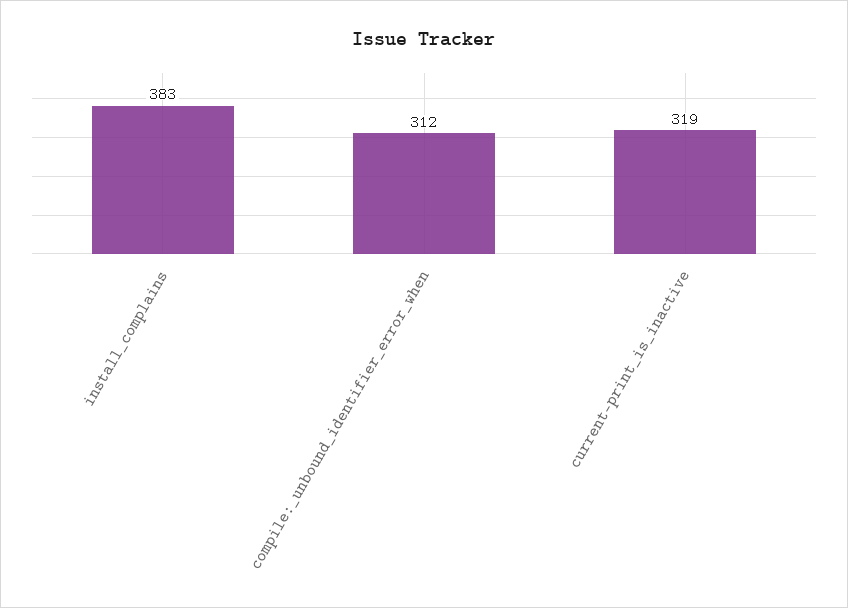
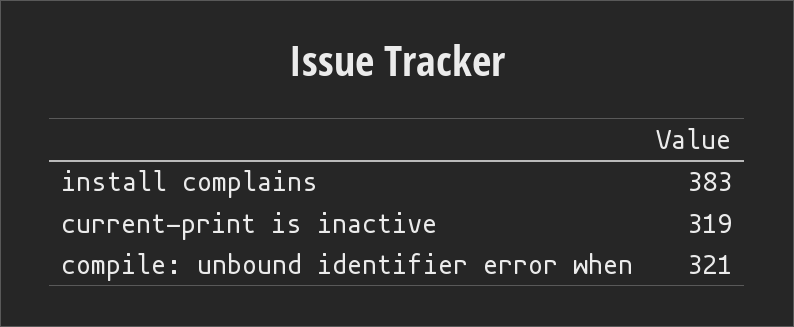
compile:_unbound_identifier_error_when: 312 -> 321

